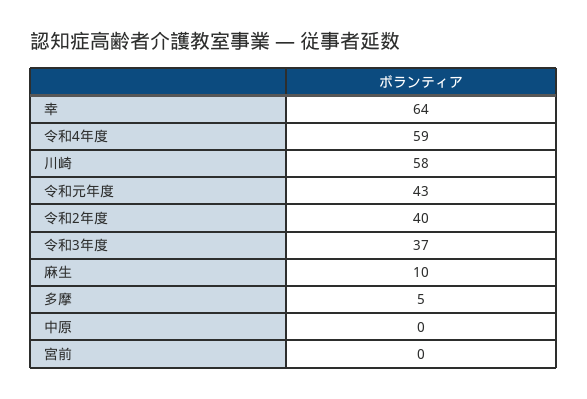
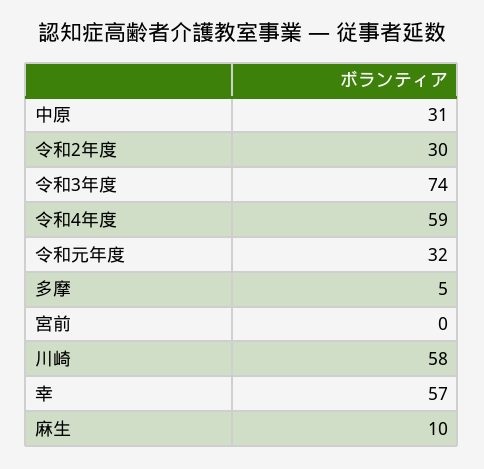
幸: 64 -> 57
令和元年度: 43 -> 32
令和2年度: 40 -> 30
令和3年度: 37 -> 74
中原: 0 -> 31

